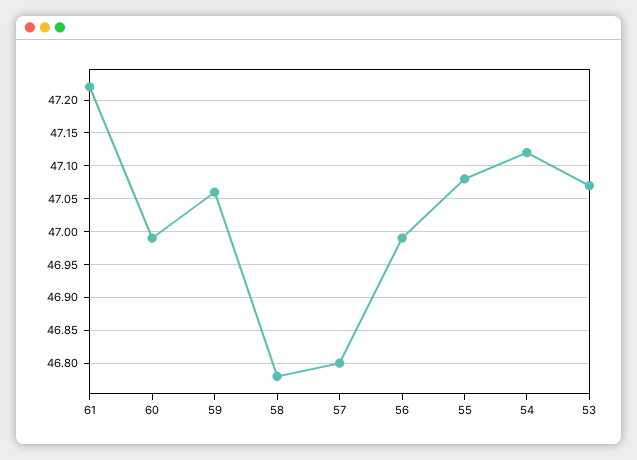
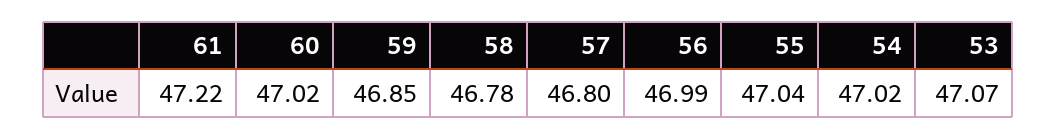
60: 46.99 -> 47.02
59: 47.06 -> 46.85
55: 47.08 -> 47.04
54: 47.12 -> 47.02

